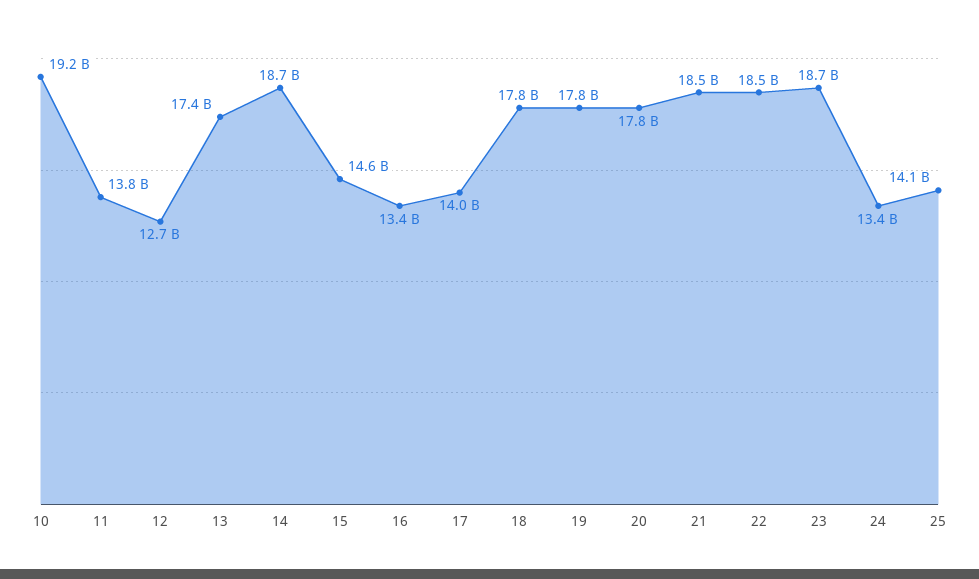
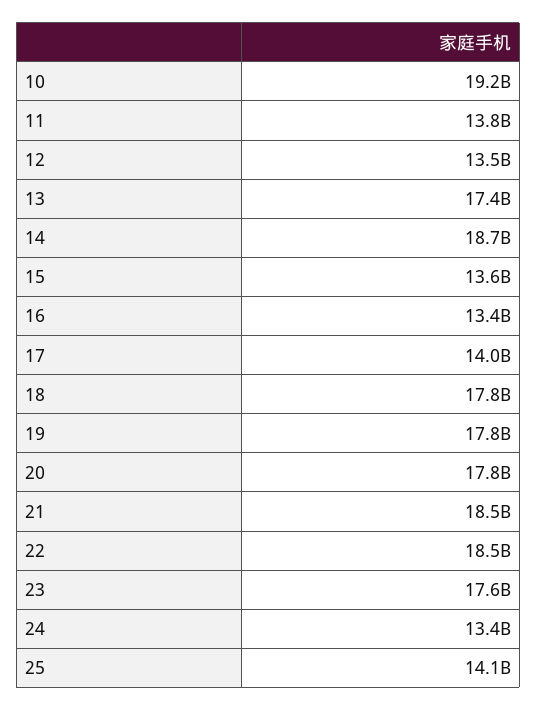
12: 12700000000 -> 13500000000
15: 14600000000 -> 13600000000
23: 18700000000 -> 17600000000

